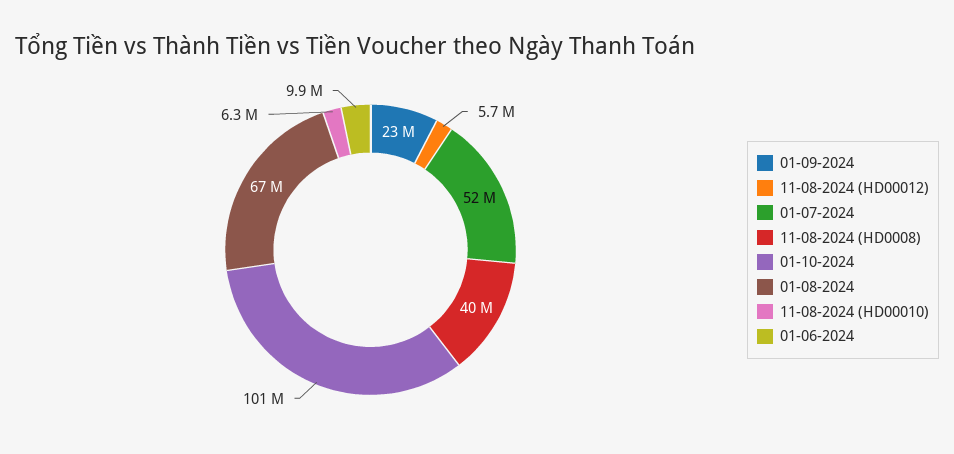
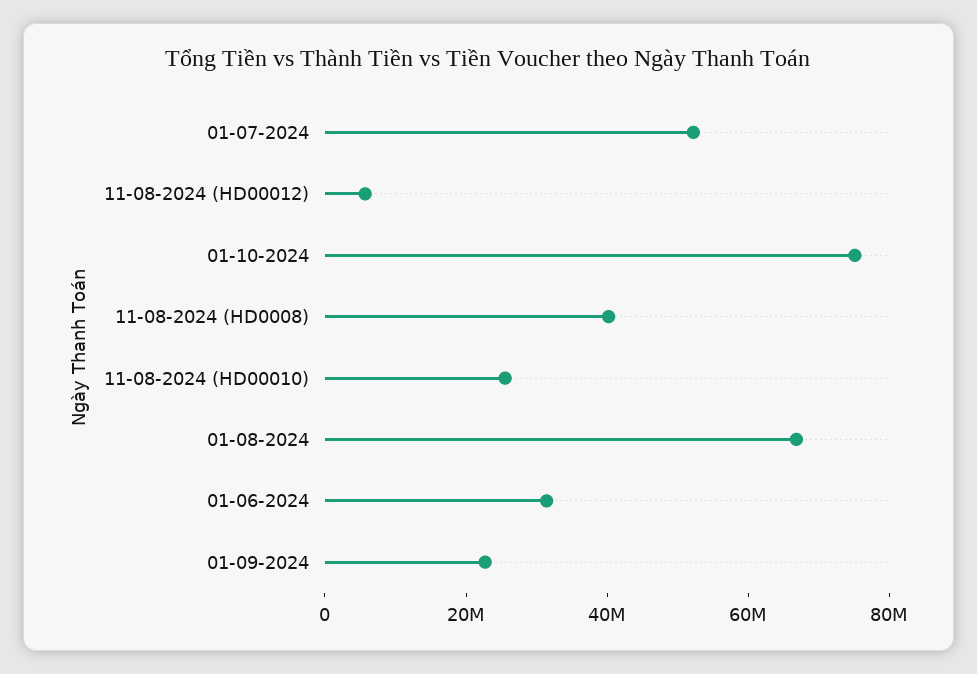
01-10-2024: 101000000 -> 75000000
11-08-2024 (HD00010): 6300000 -> 25000000
01-06-2024: 9900000 -> 30000000

